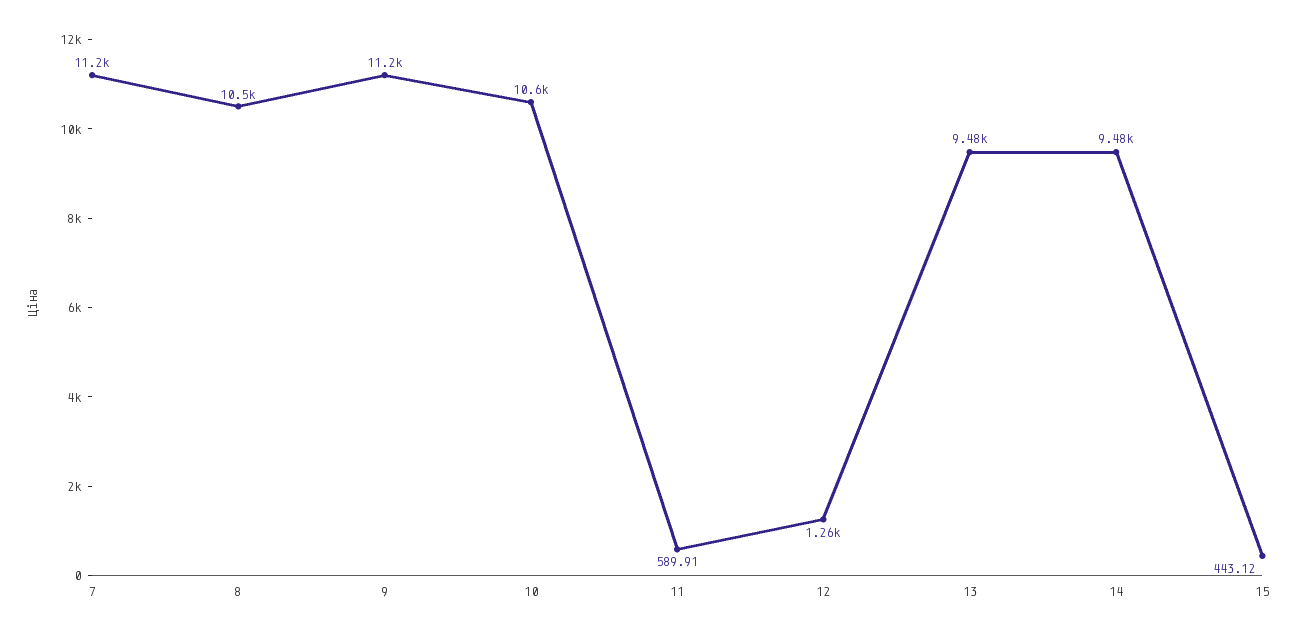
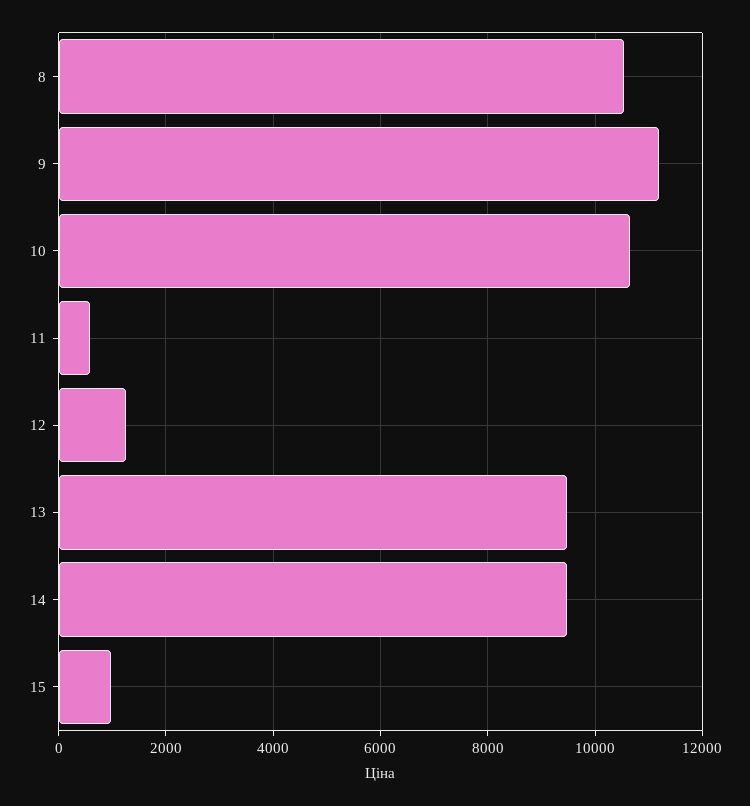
7: 11200 -> none
15: 443.12 -> 1000

